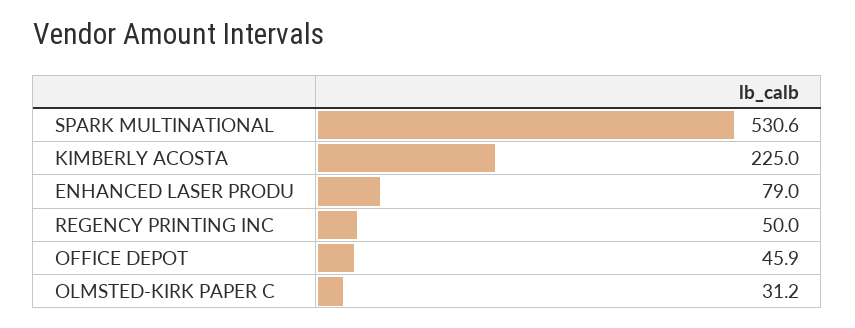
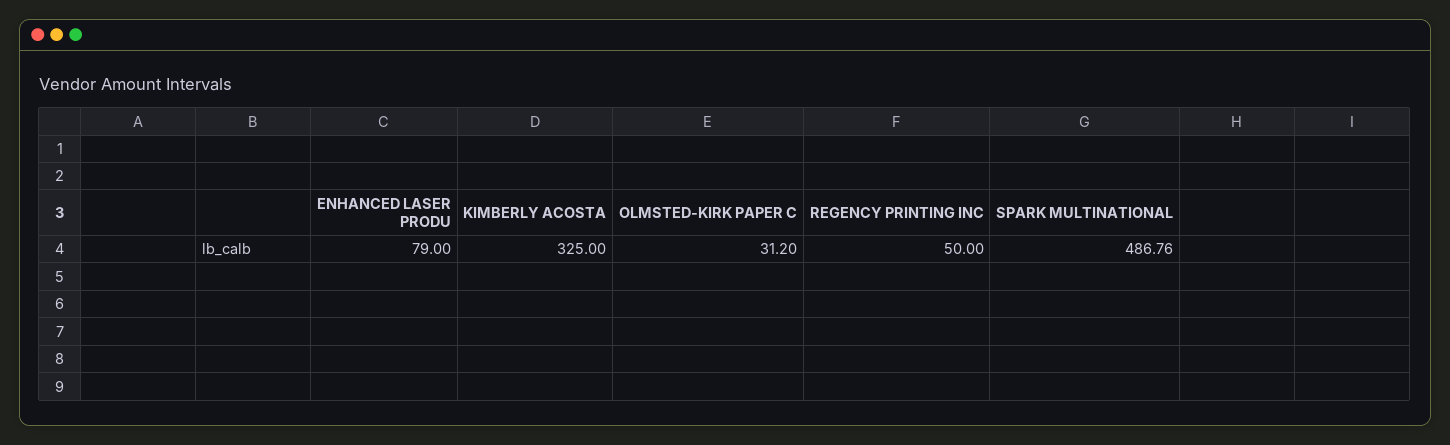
SPARK MULTINATIONAL: 530.6 -> 486.76
KIMBERLY ACOSTA: 225 -> 325
OFFICE DEPOT: 45.9 -> none

